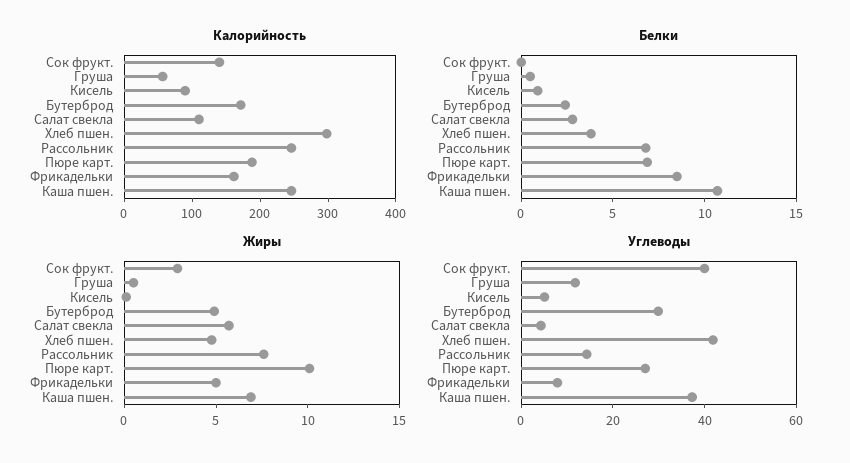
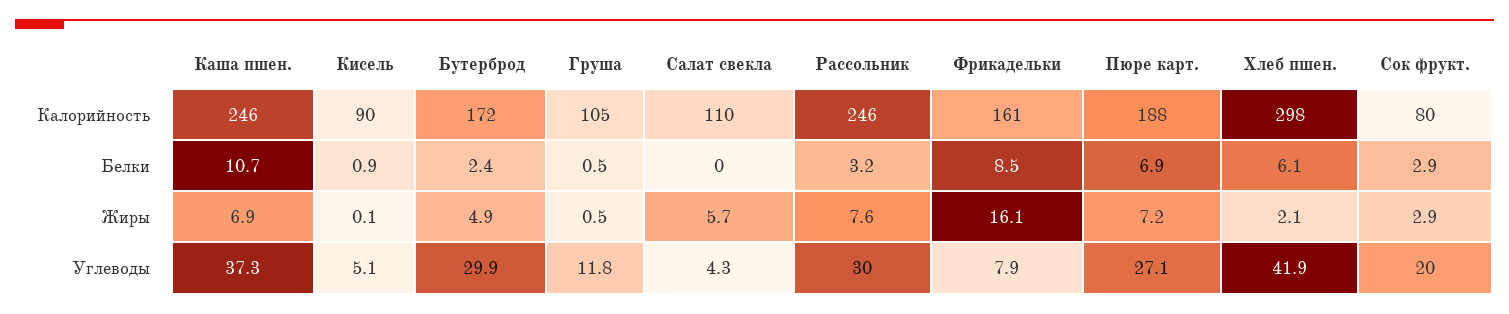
Калорийность, Сок фрукт.: 140 -> 80
Калорийность, Груша: 60 -> 105
Белки, Сок фрукт.: 0 -> 2.9
Белки, Салат свекла: 3 -> 0
Белки, Хлеб пшен.: 4 -> 6.1
Белки, Рассольник: 7 -> 3.2
Жиры, Хлеб пшен.: 5 -> 2.1
Жиры, Пюре карт.: 10 -> 7.2
Жиры, Фрикадельки: 5 -> 16.1
Углеводы, Сок фрукт.: 40 -> 20
Углеводы, Рассольник: 15 -> 30

